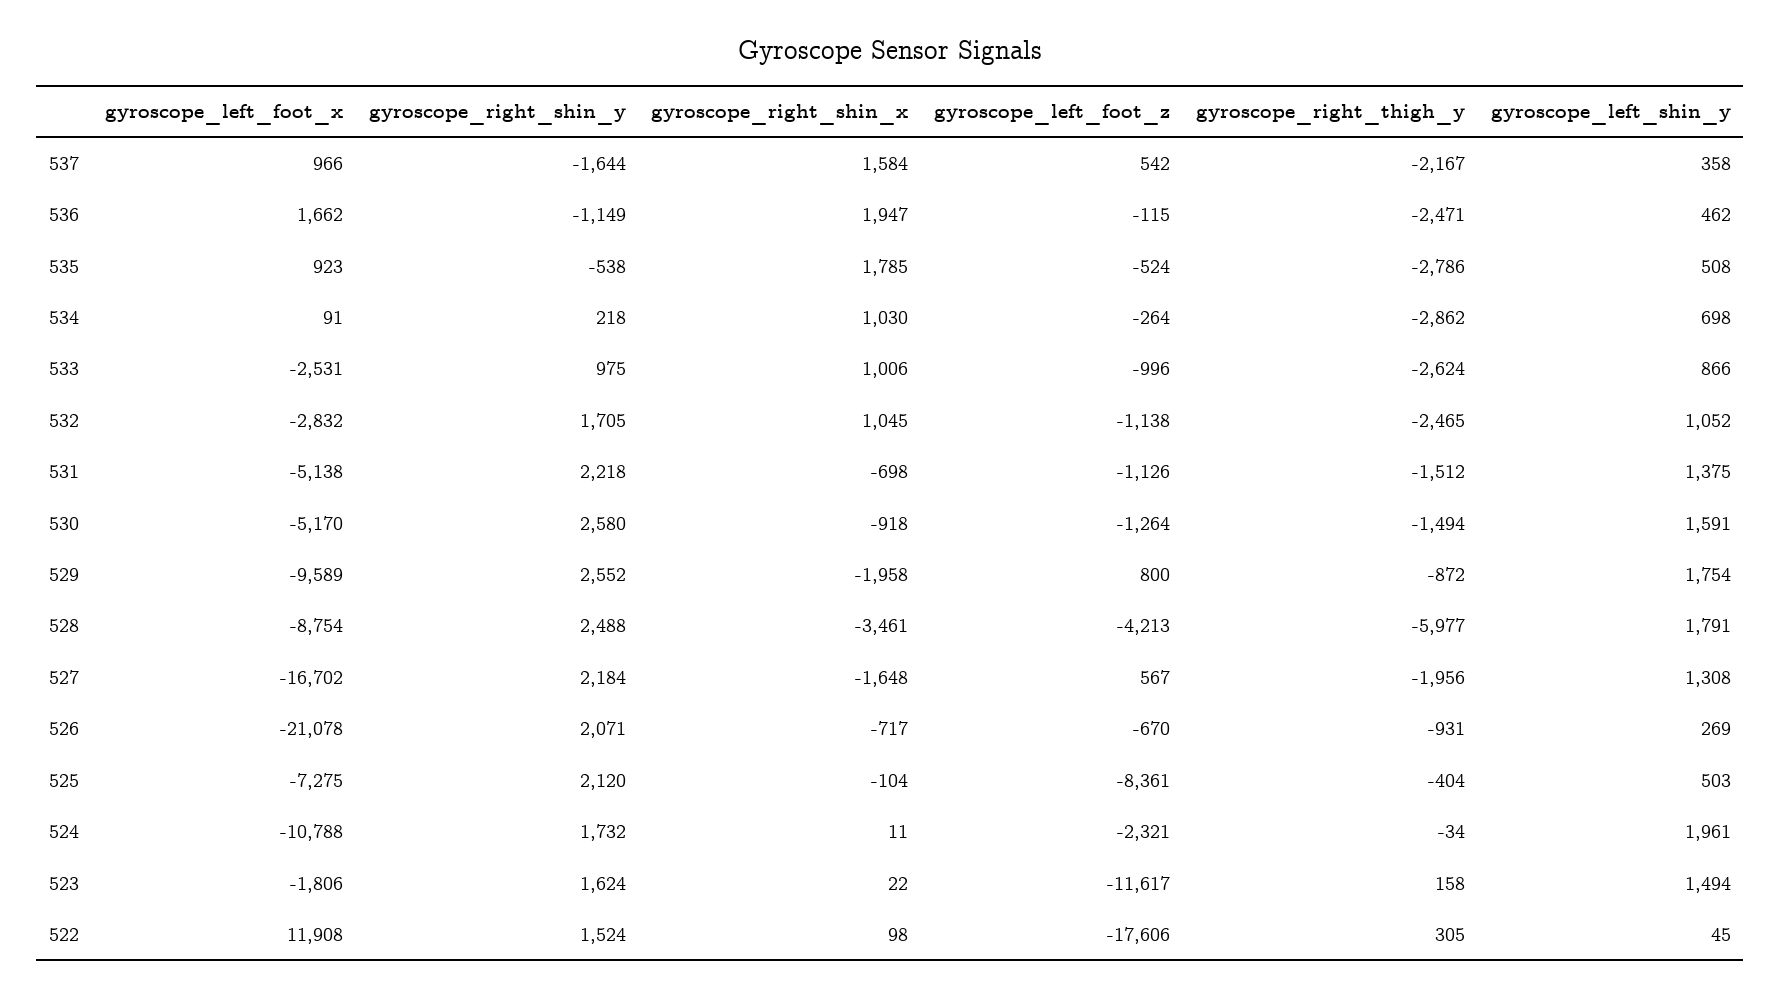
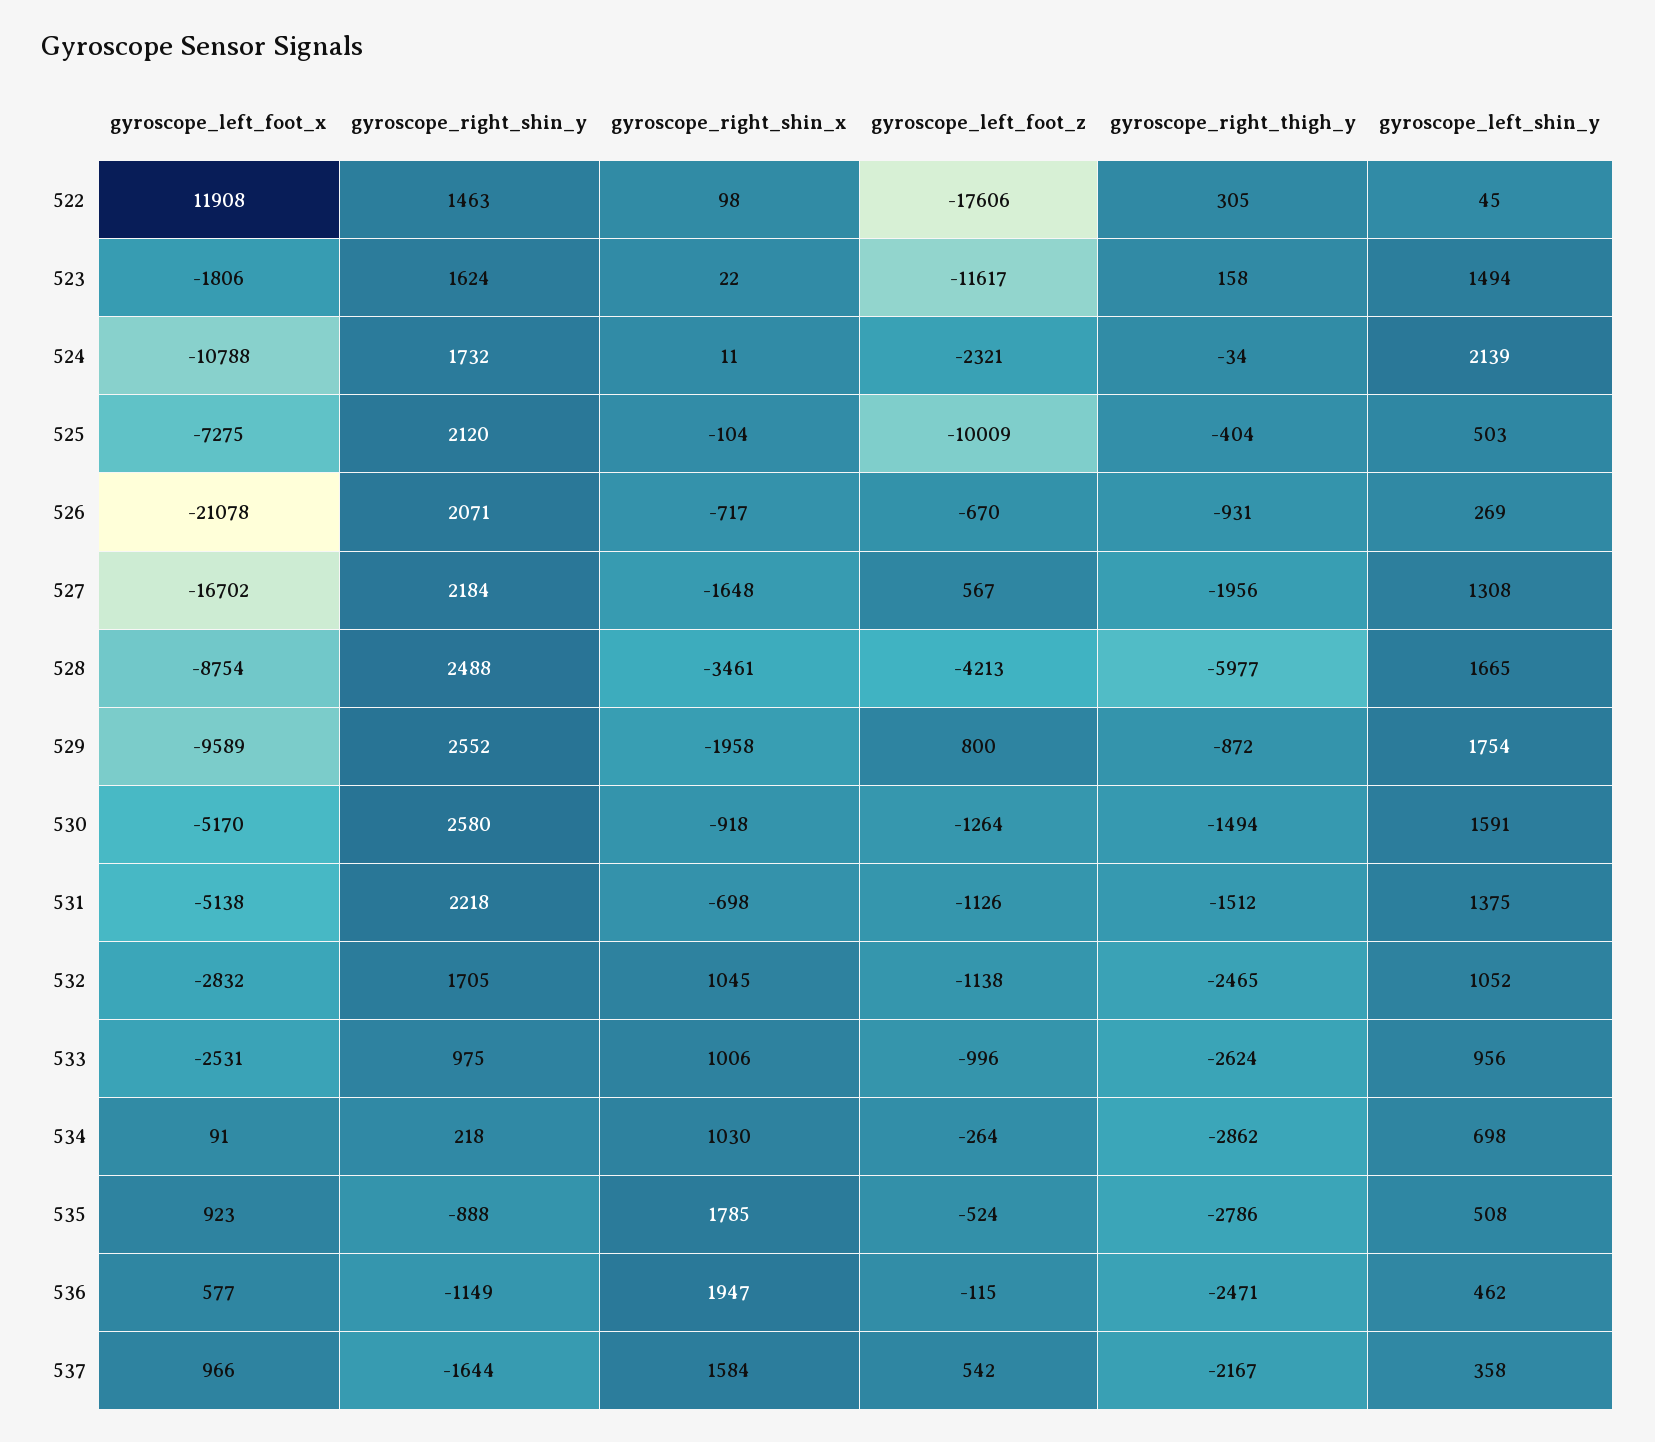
gyroscope_left_foot_x, 536: 1662 -> 577
gyroscope_right_shin_y, 535: -538 -> -888
gyroscope_left_shin_y, 533: 866 -> 956
gyroscope_left_shin_y, 528: 1791 -> 1665
gyroscope_left_foot_z, 525: -8361 -> -10009
gyroscope_left_shin_y, 524: 1961 -> 2139
gyroscope_right_shin_y, 522: 1524 -> 1463

